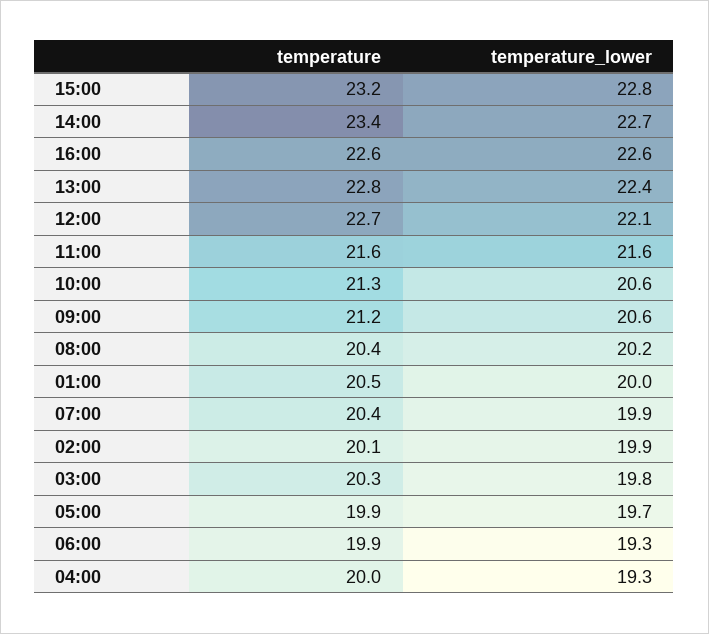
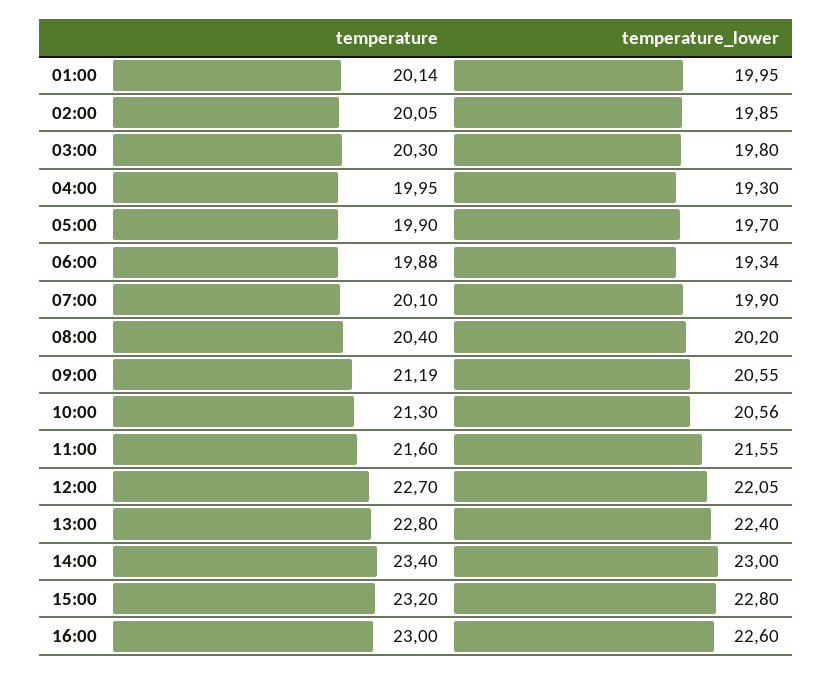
temperature_lower, 14:00: 22.7 -> 23
temperature, 16:00: 22.6 -> 23
temperature, 01:00: 20.5 -> 20.14
temperature, 07:00: 20.4 -> 20.1

